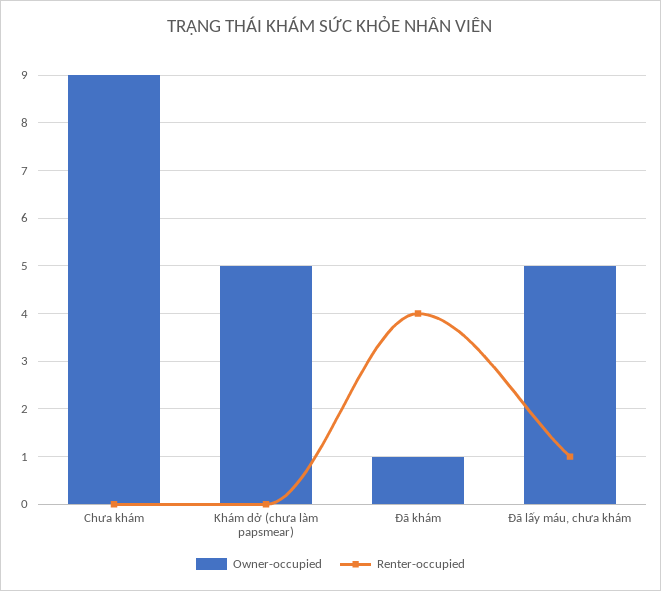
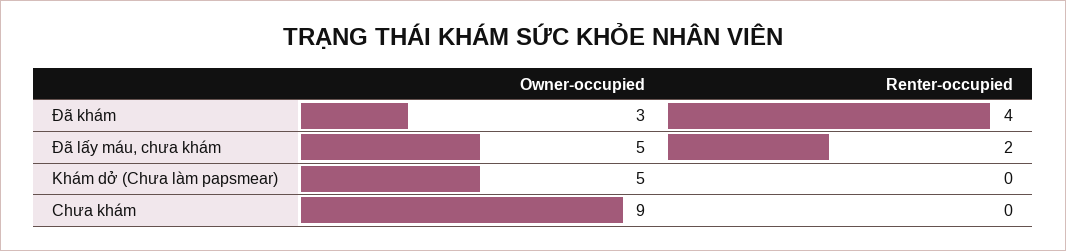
Owner-occupied, Đã khám: 1 -> 3
Renter-occupied, Đã lấy máu, chưa khám: 1 -> 2

